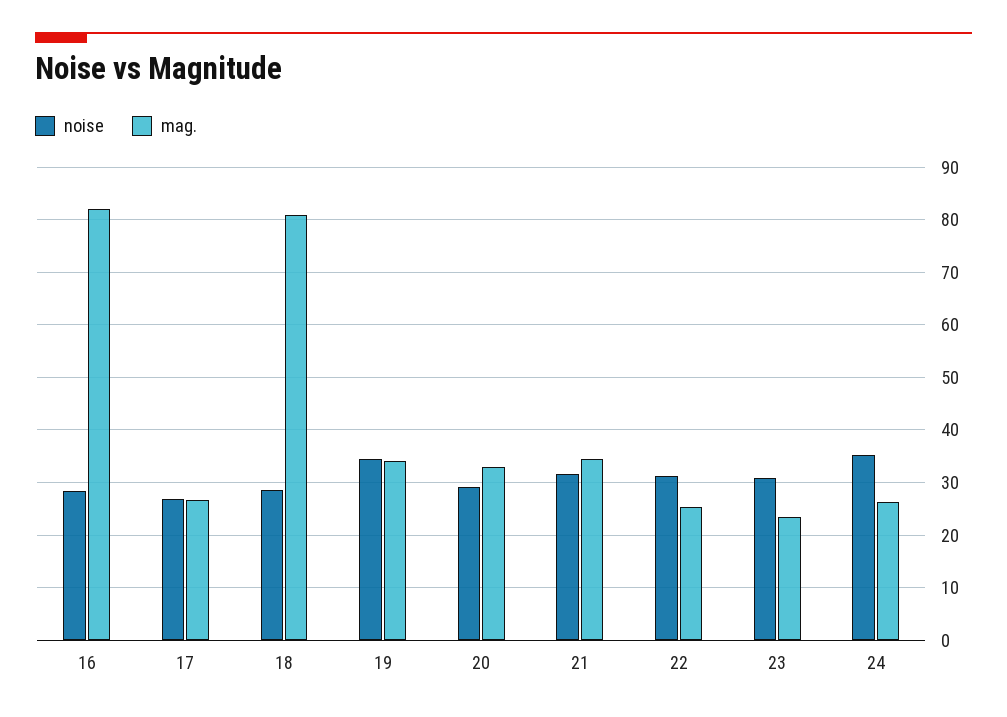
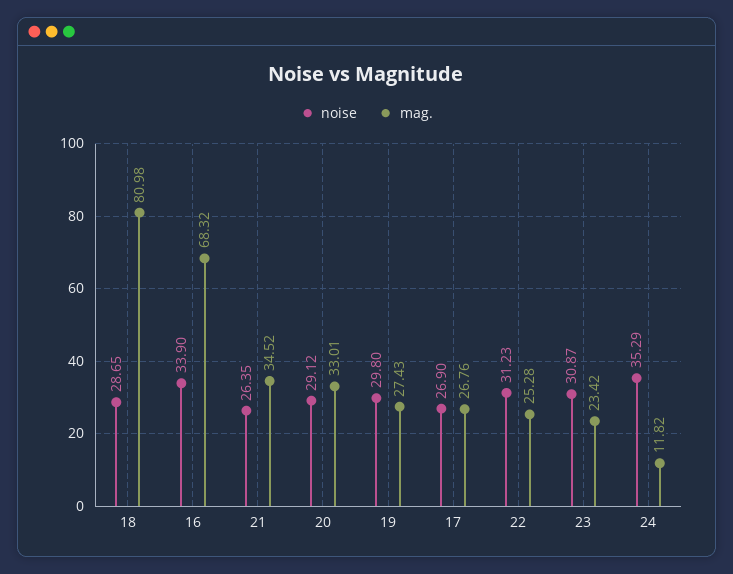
noise, 16: 28 -> 33.9
mag., 16: 82 -> 68.32
noise, 19: 34 -> 29.8
mag., 19: 34 -> 27.43
noise, 21: 32 -> 26.35
mag., 24: 26 -> 11.82

